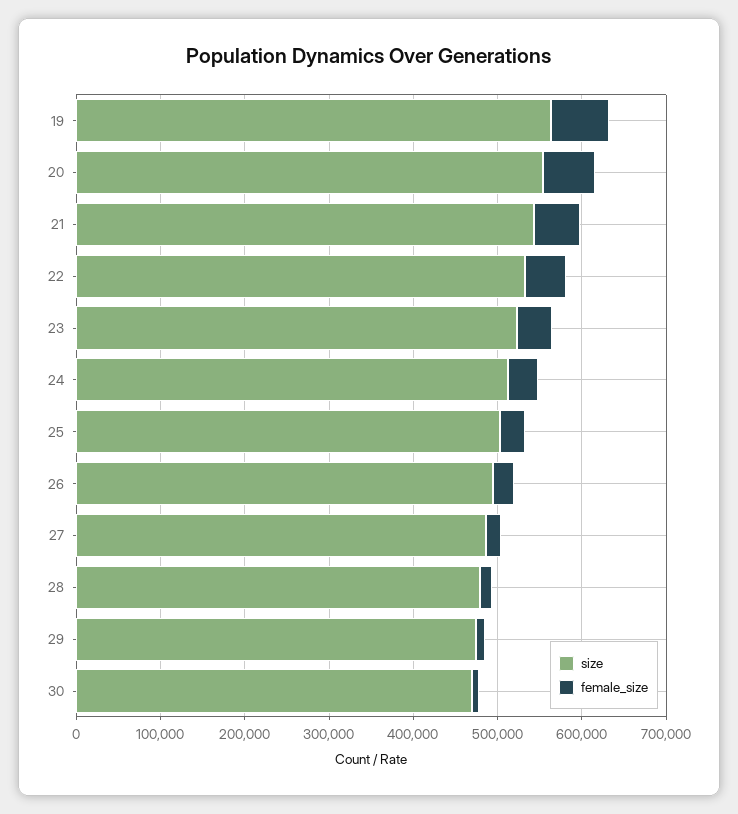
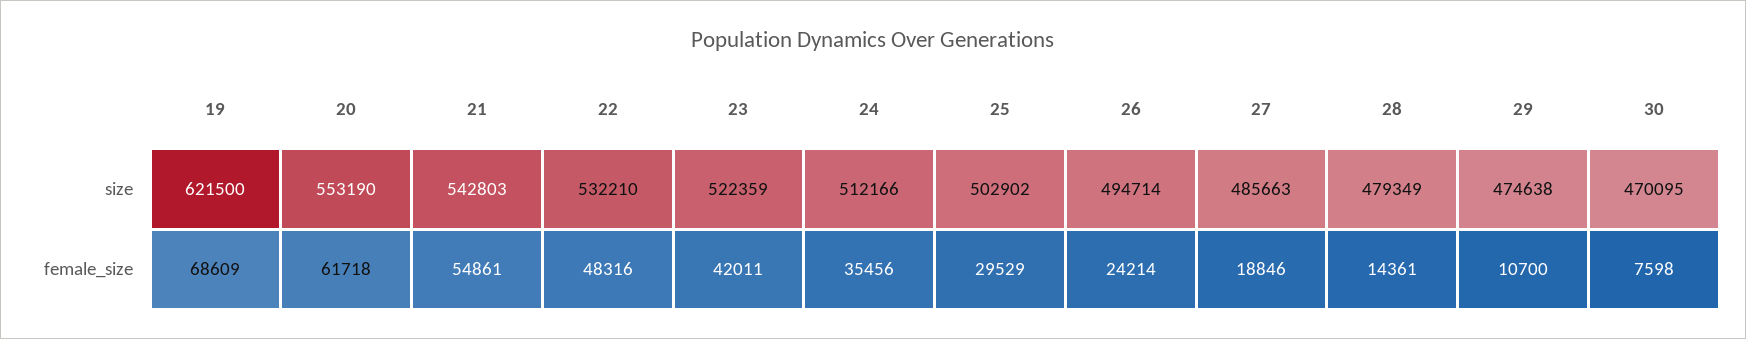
size, 19: 560000 -> 621500

